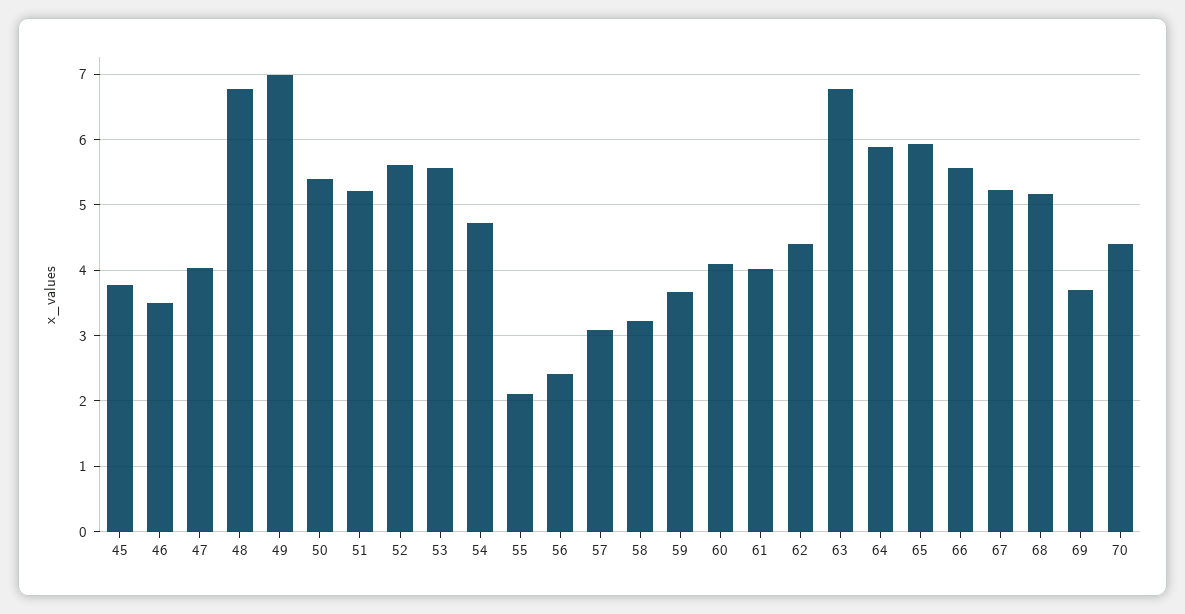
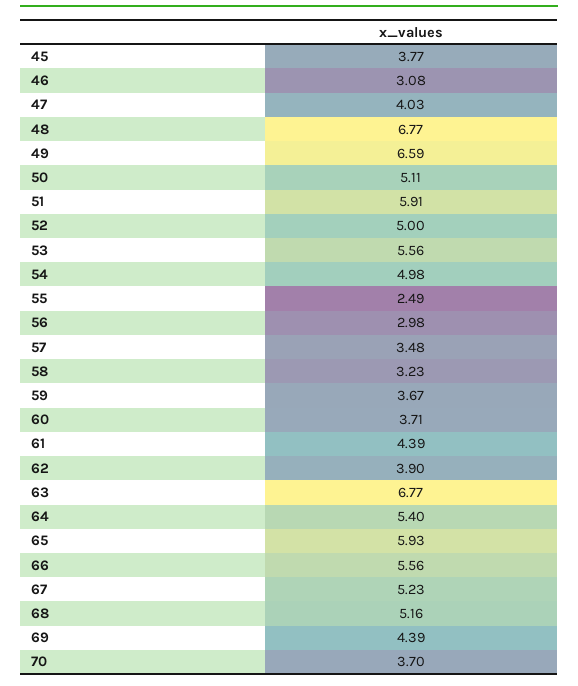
46: 3.5 -> 3.08
49: 7 -> 6.59
50: 5.4 -> 5.11
51: 5.2 -> 5.91
52: 5.6 -> 5
54: 4.7 -> 4.98
55: 2.1 -> 2.49
56: 2.4 -> 2.98
57: 3.1 -> 3.48
60: 4.1 -> 3.71
61: 4 -> 4.39
62: 4.4 -> 3.9
64: 5.9 -> 5.4
69: 3.7 -> 4.39
70: 4.4 -> 3.7

